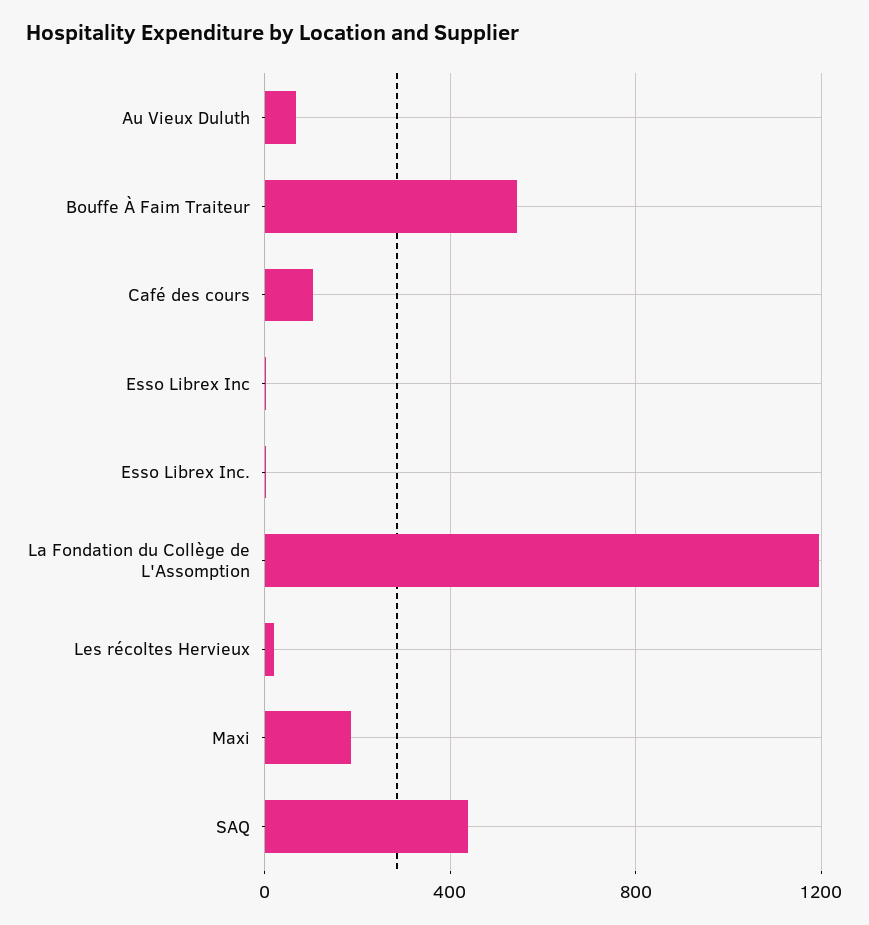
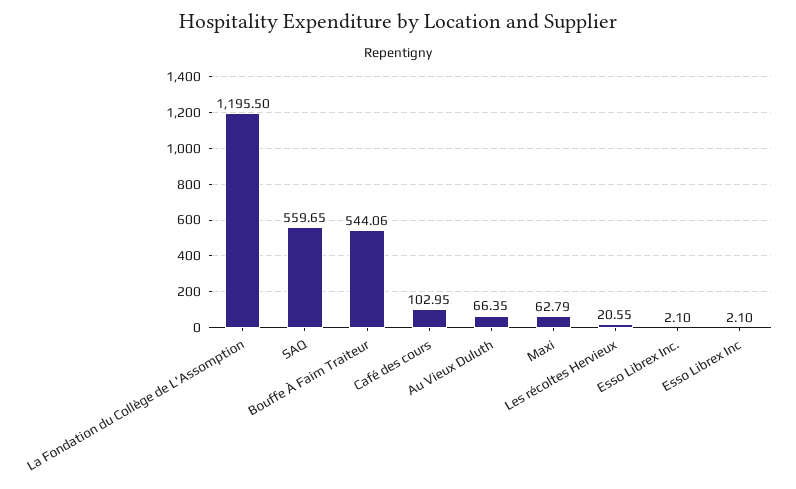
Maxi: 200 -> 62.79
SAQ: 450 -> 559.65

